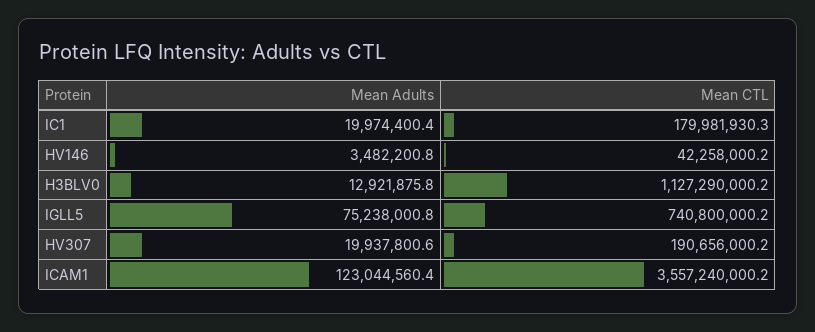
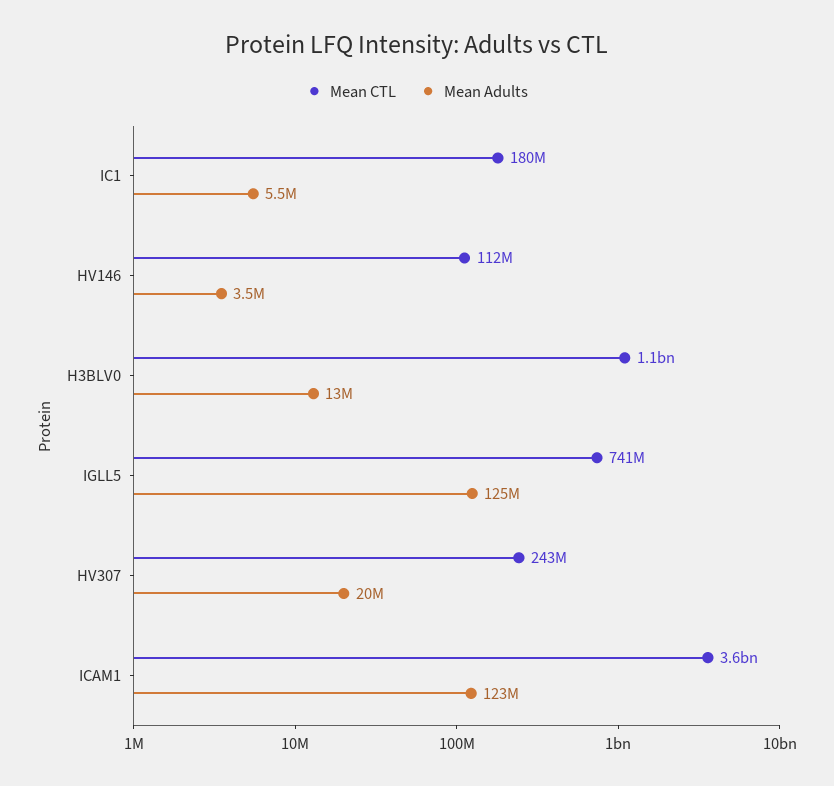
Mean Adults, IC1: 19974400.4 -> 5500000
Mean CTL, HV146: 42258000.2 -> 112000000
Mean Adults, IGLL5: 75238000.8 -> 125000000
Mean CTL, HV307: 190656000.2 -> 243000000

